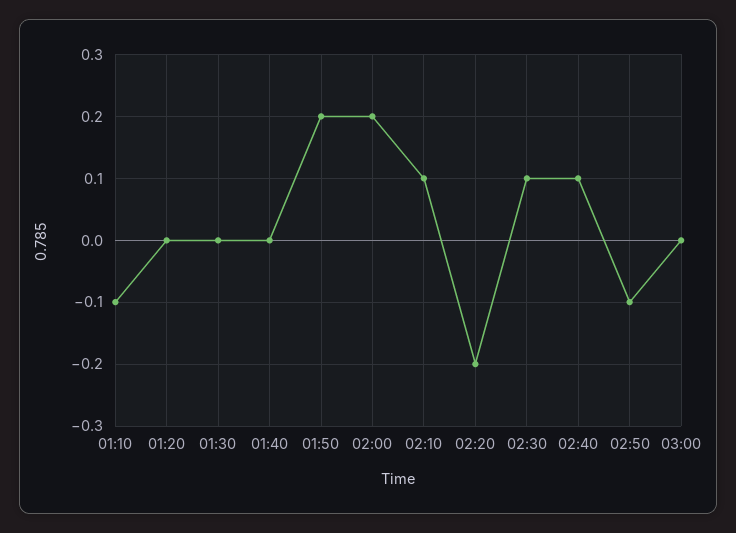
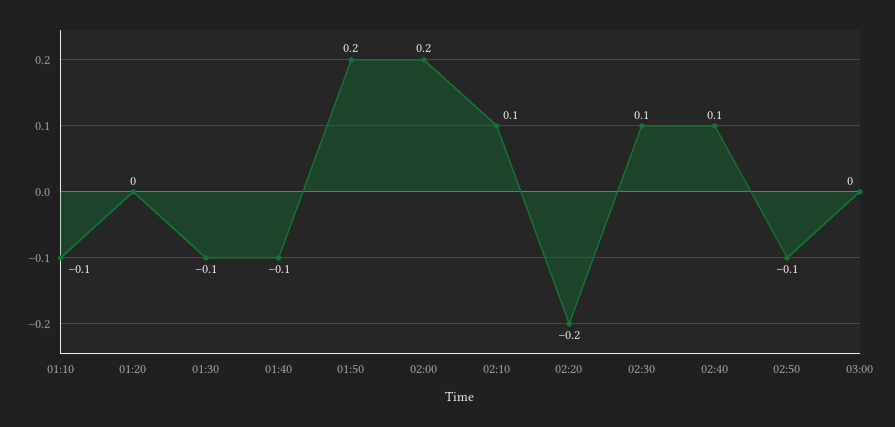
01:30: 0 -> -0.1
01:40: 0 -> -0.1

